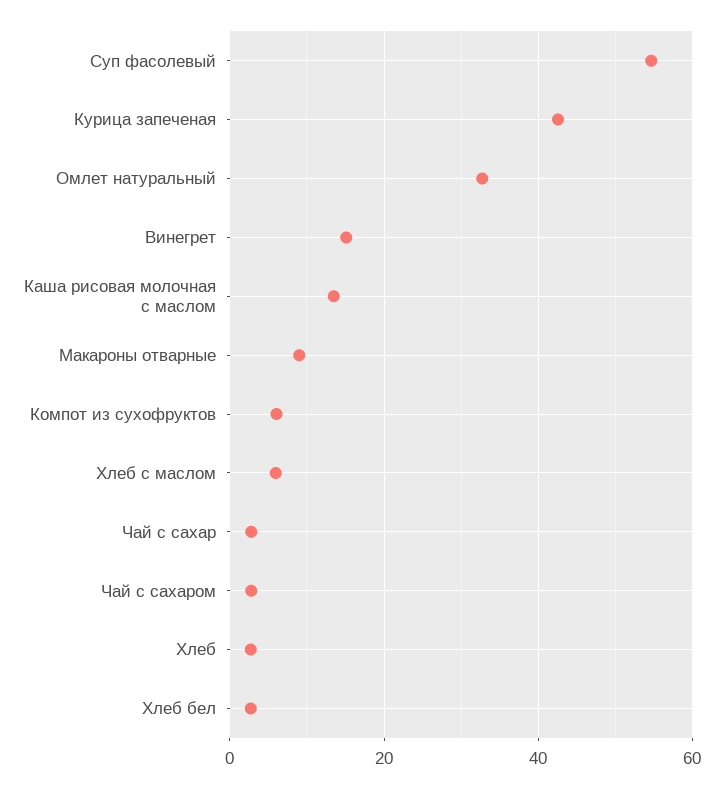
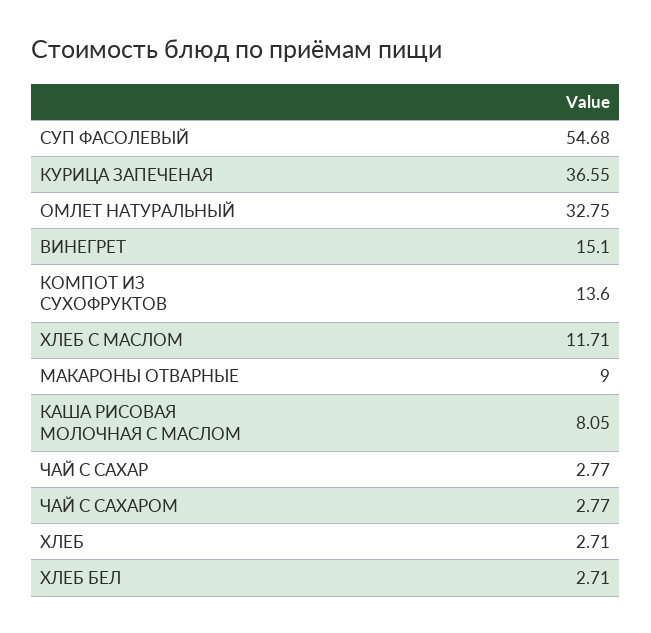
Курица запеченая: 42 -> 36.55
Каша рисовая молочная с маслом: 14 -> 8.05
Компот из сухофруктов: 6 -> 13.6
Хлеб с маслом: 6 -> 11.71

